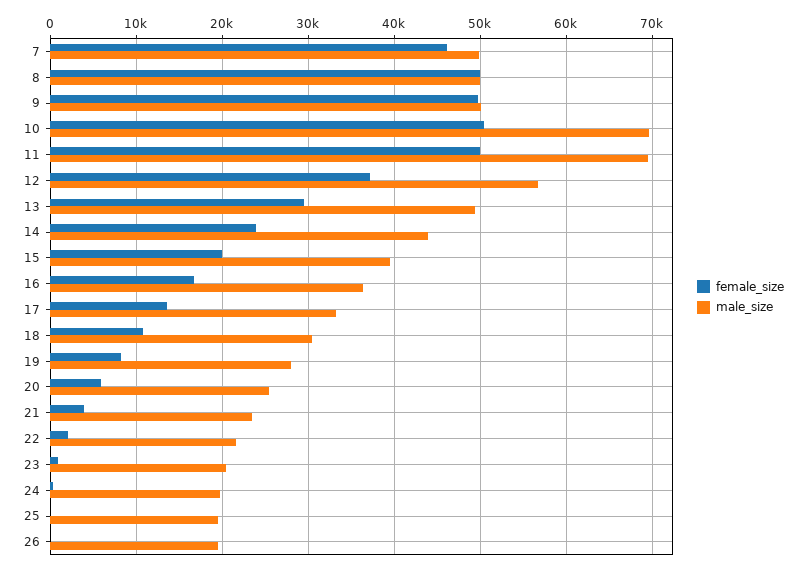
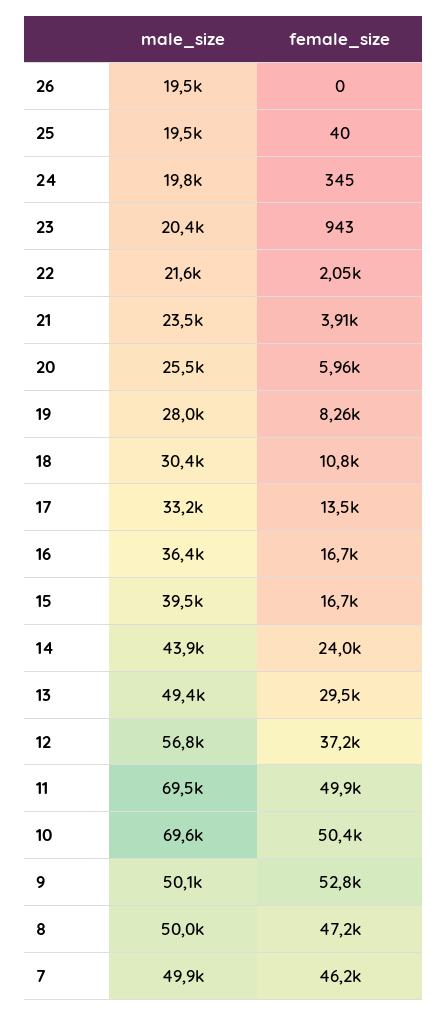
female_size, 8: 50000 -> 47200
female_size, 9: 50000 -> 52800
female_size, 15: 20000 -> 16700

